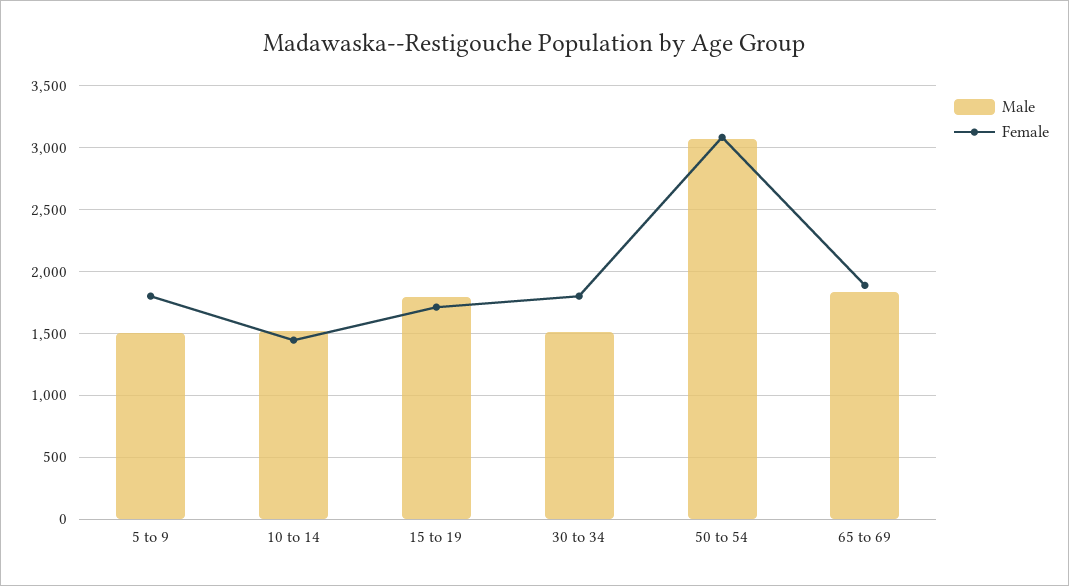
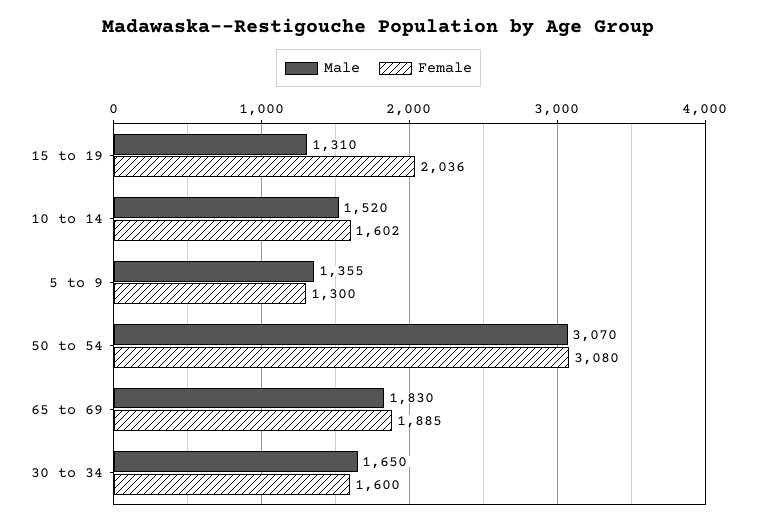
Male, 5 to 9: 1500 -> 1355
Female, 5 to 9: 1800 -> 1300
Female, 10 to 14: 1450 -> 1602
Male, 15 to 19: 1800 -> 1310
Female, 15 to 19: 1700 -> 2036
Male, 30 to 34: 1500 -> 1650
Female, 30 to 34: 1800 -> 1600

